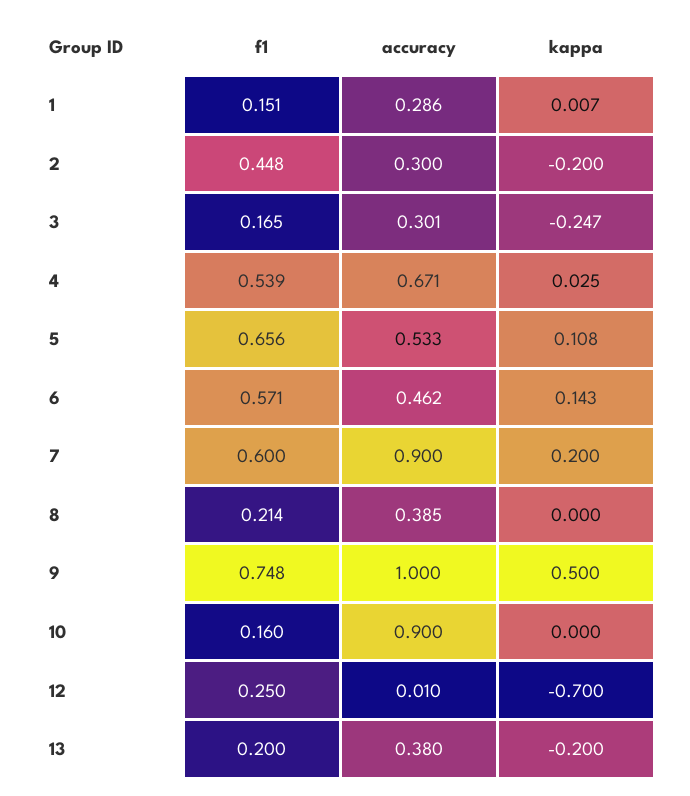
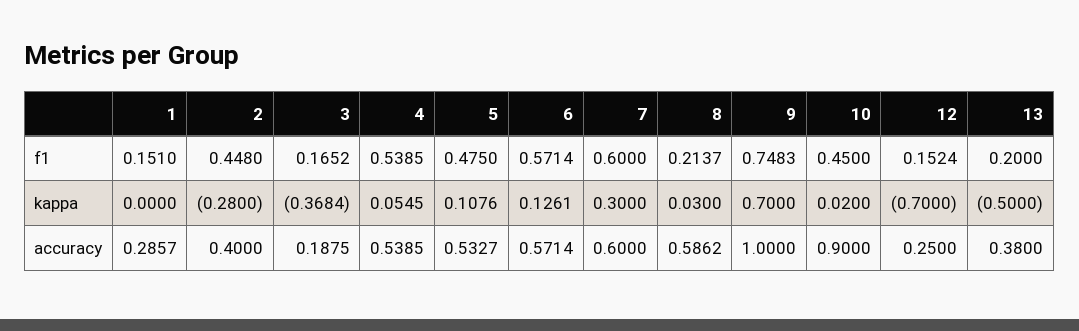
kappa, 1: 0.007 -> 0
accuracy, 2: 0.3 -> 0.4
kappa, 2: -0.2 -> -0.28
accuracy, 3: 0.301 -> 0.1875
kappa, 3: -0.247 -> -0.3684
accuracy, 4: 0.671 -> 0.5385
kappa, 4: 0.025 -> 0.0545
f1, 5: 0.656 -> 0.475
accuracy, 6: 0.462 -> 0.5714
kappa, 6: 0.143 -> 0.1261
accuracy, 7: 0.9 -> 0.6
kappa, 7: 0.2 -> 0.3
accuracy, 8: 0.385 -> 0.5862
kappa, 8: 0 -> 0.03
kappa, 9: 0.5 -> 0.7
f1, 10: 0.16 -> 0.45
kappa, 10: 0 -> 0.02
f1, 12: 0.25 -> 0.1524
accuracy, 12: 0.01 -> 0.25
kappa, 13: -0.2 -> -0.5

